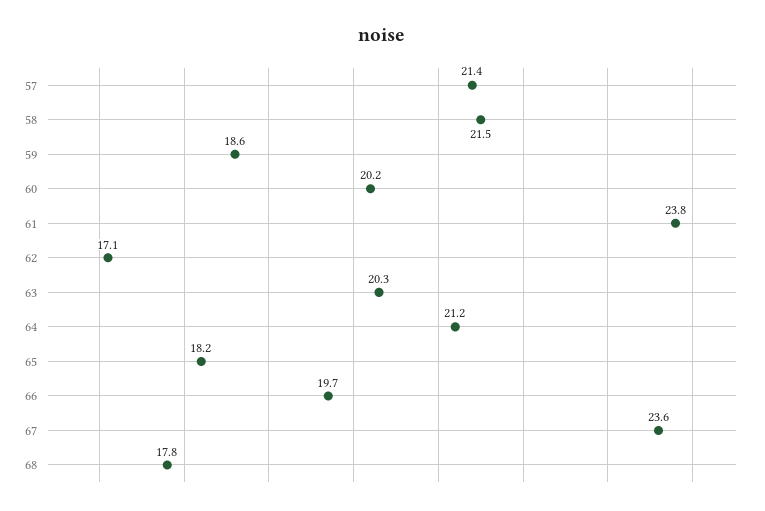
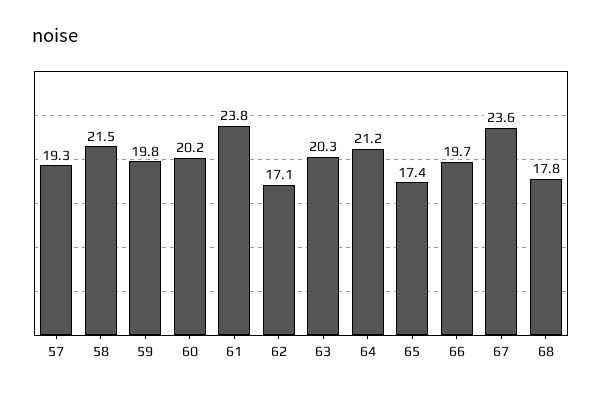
57: 21.4 -> 19.3
59: 18.6 -> 19.8
65: 18.2 -> 17.4

